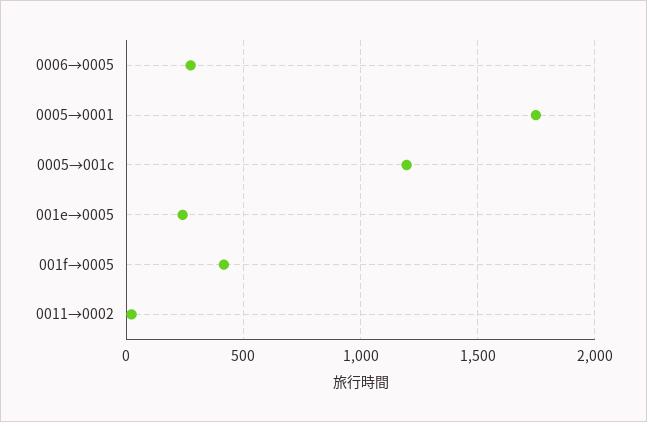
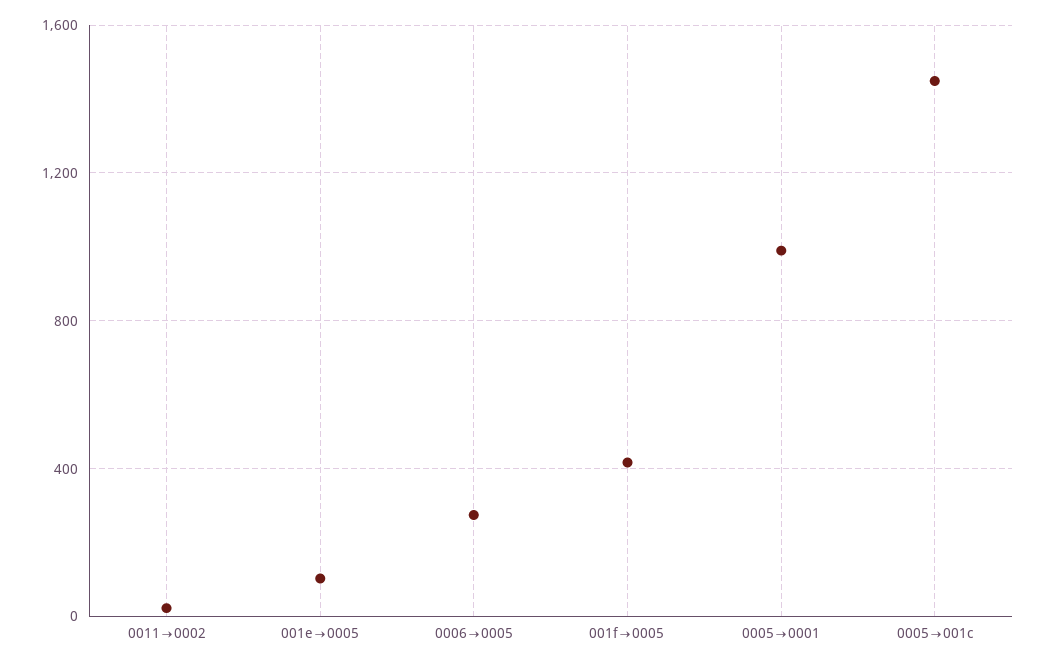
0005→0001: 1750 -> 1000
0005→001c: 1200 -> 1450
001e→0005: 250 -> 100

